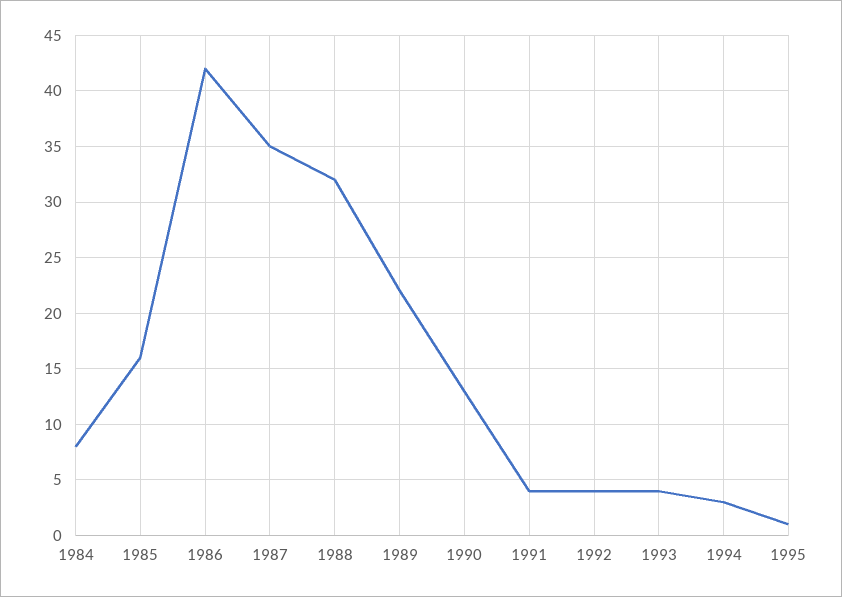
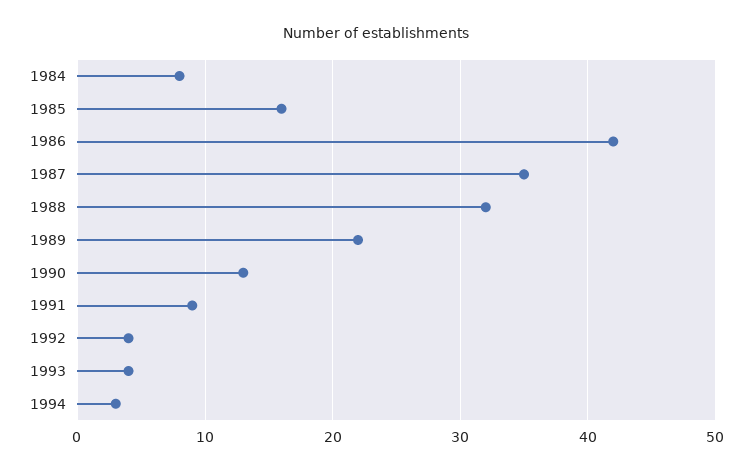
1991: 4 -> 9
1995: 1 -> none

